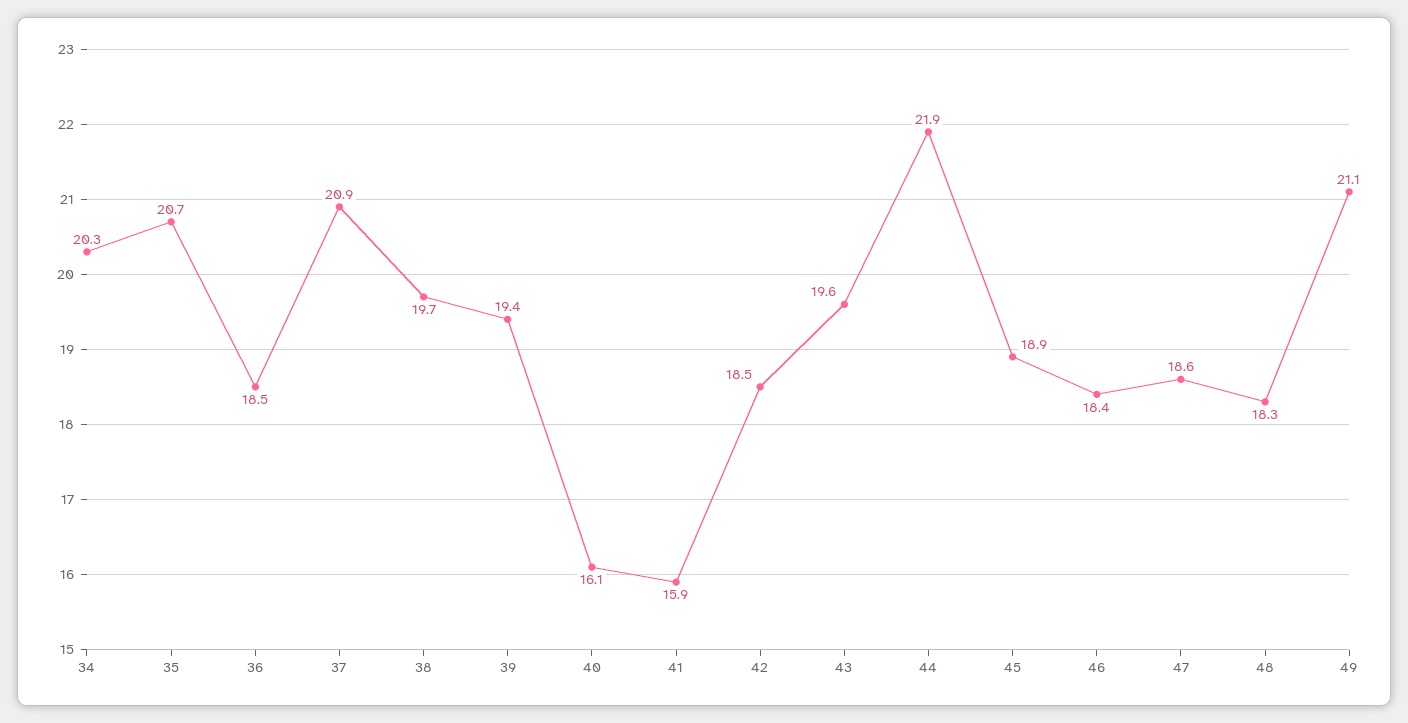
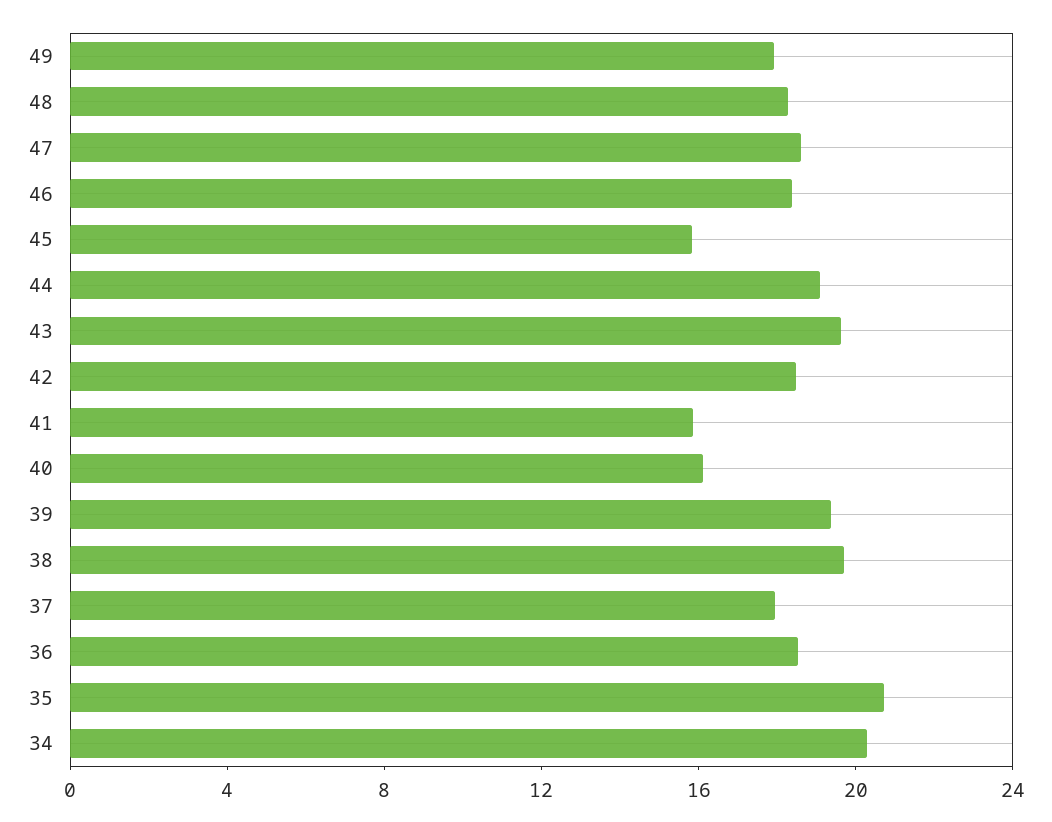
37: 20.9 -> 18
44: 21.9 -> 19
45: 18.9 -> 16
49: 21.1 -> 18

